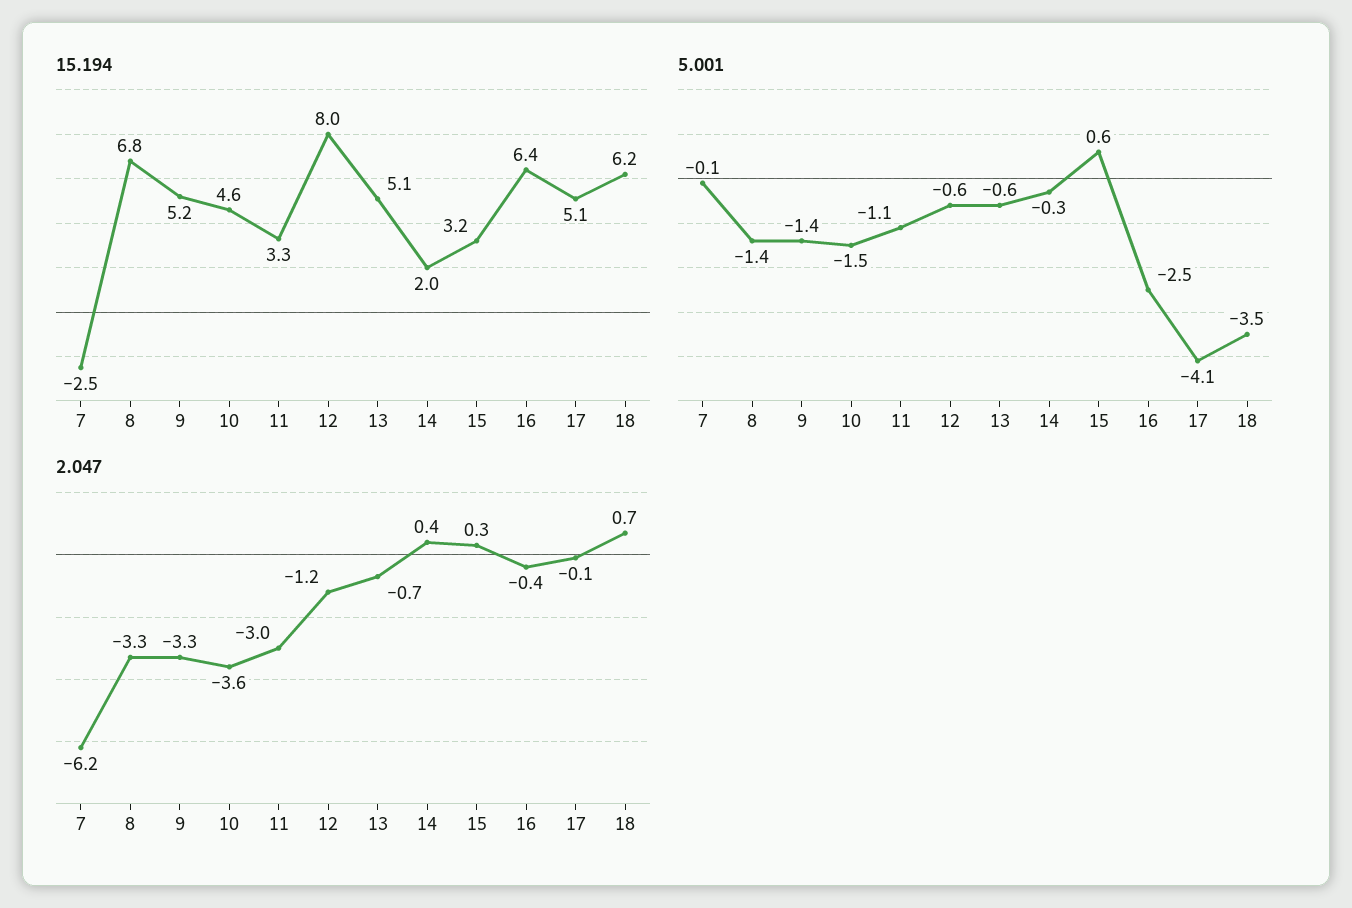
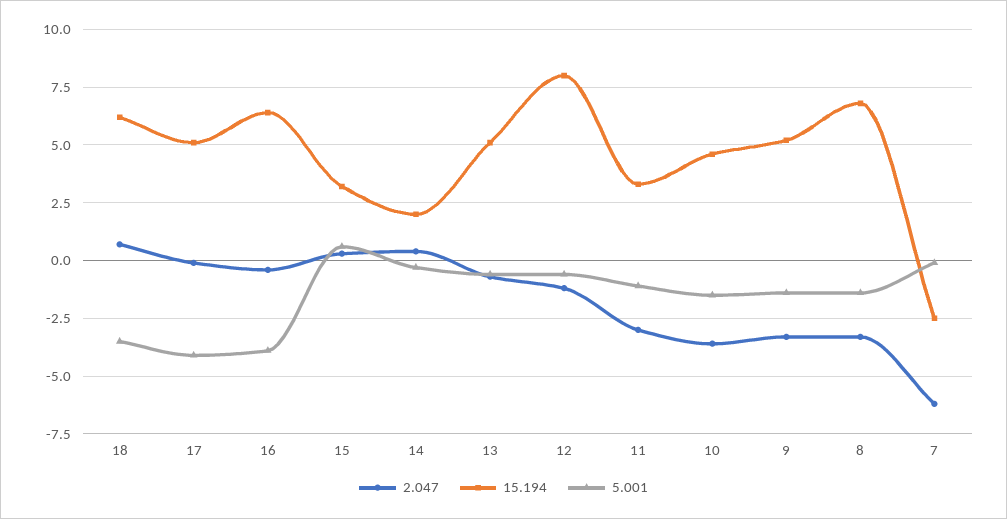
5.001, 16: -2.5 -> -4

